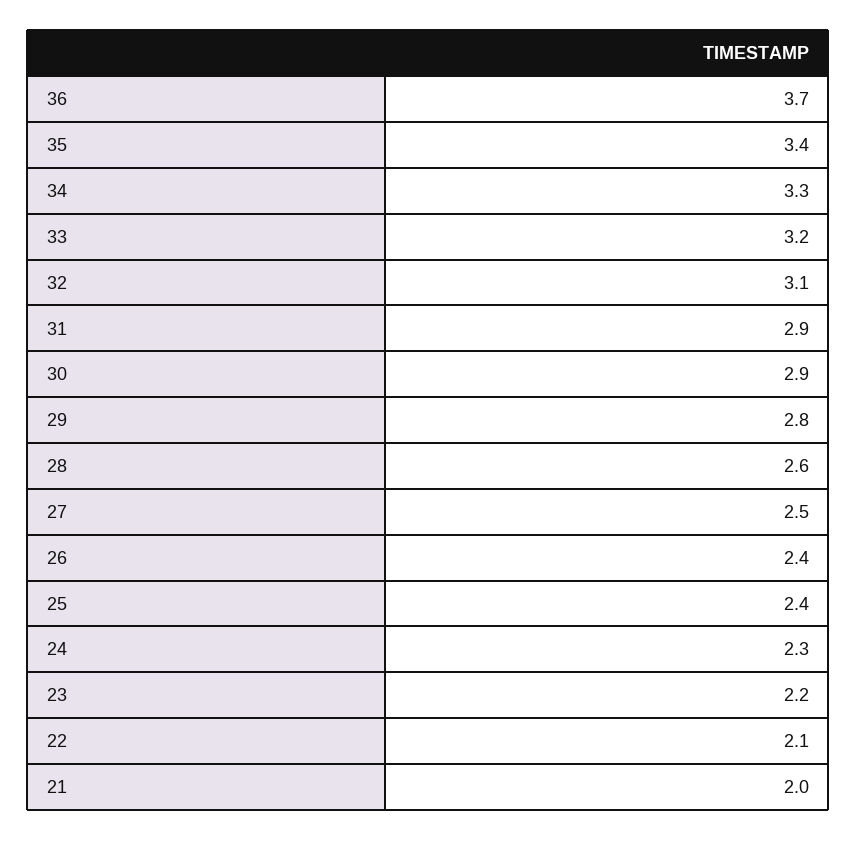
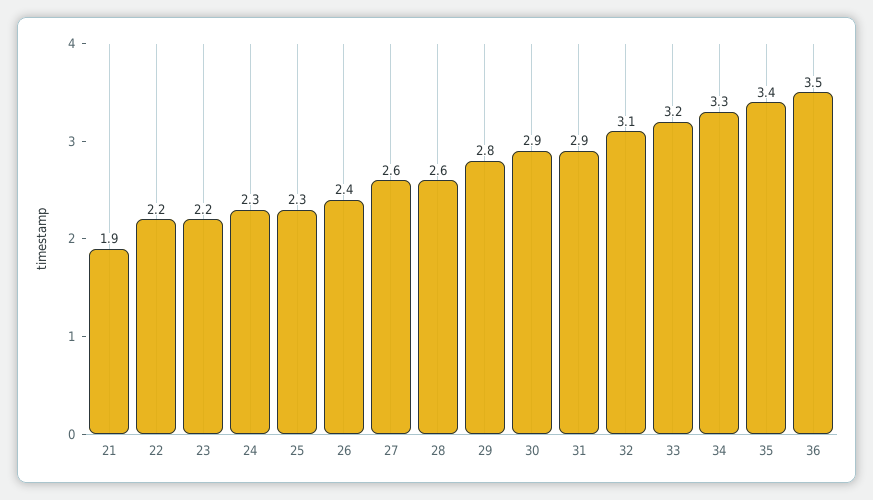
36: 3.7 -> 3.5
27: 2.5 -> 2.6
25: 2.4 -> 2.3
22: 2.1 -> 2.2
21: 2 -> 1.9

